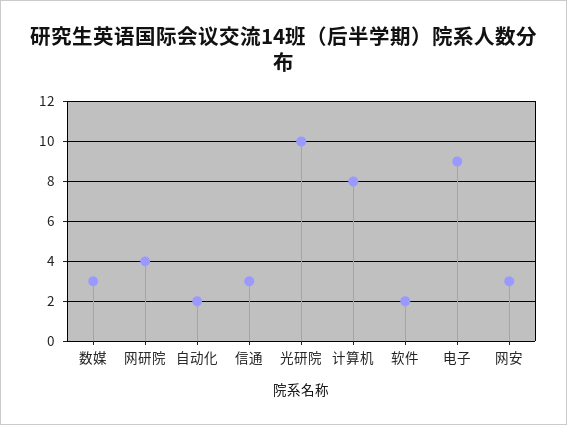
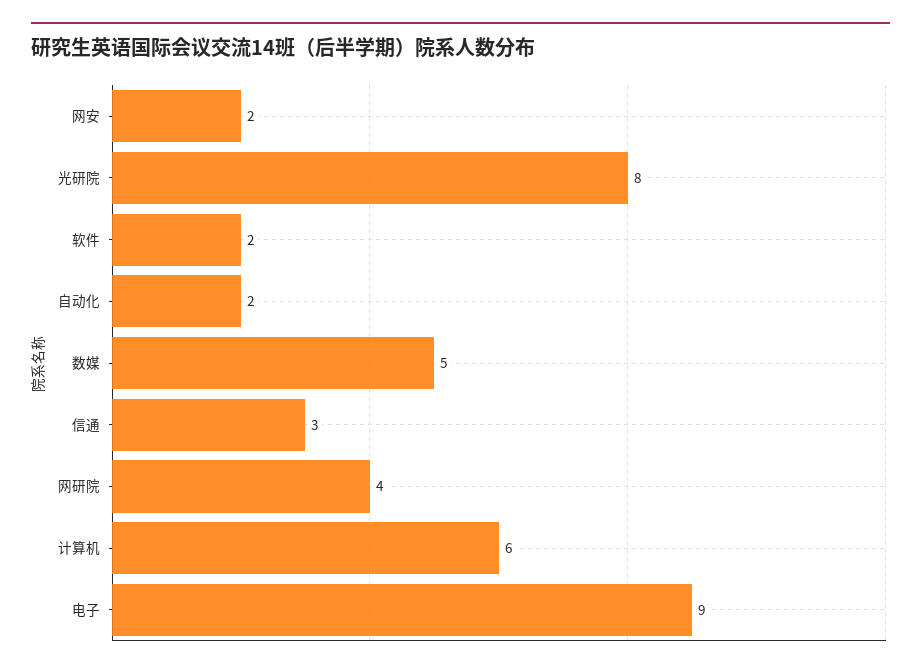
数媒: 3 -> 5
光研院: 10 -> 8
计算机: 8 -> 6
网安: 3 -> 2

